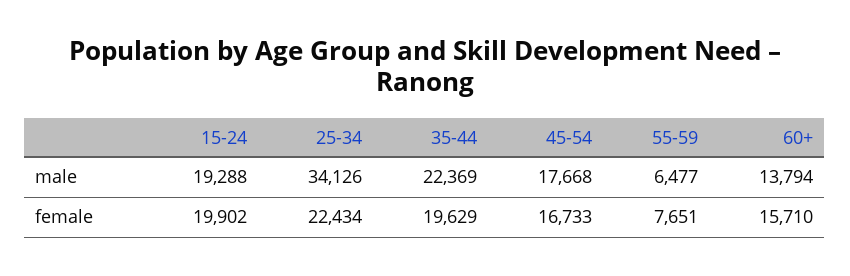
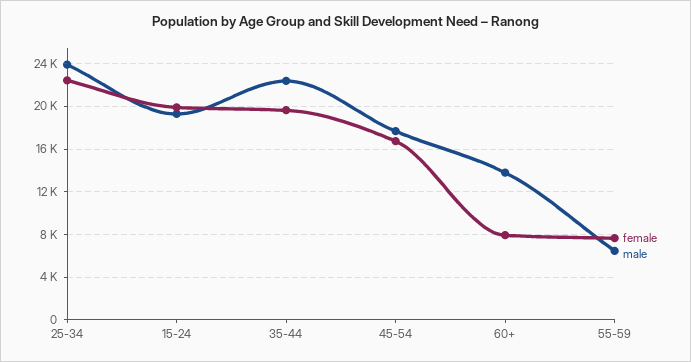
male, 25-34: 34126 -> 24000
female, 60+: 15710 -> 8000

